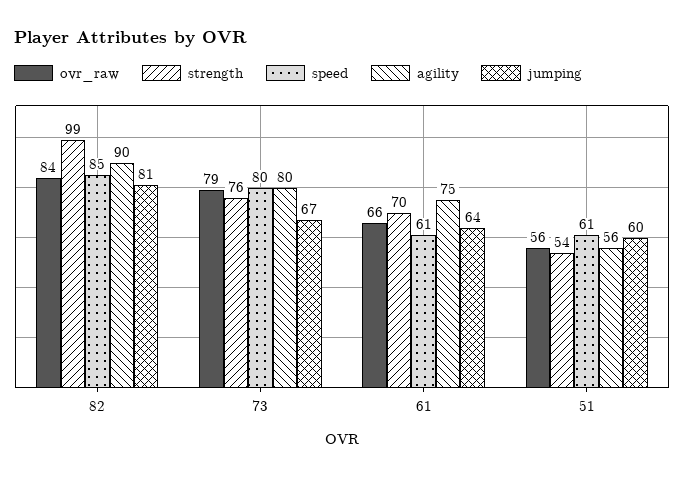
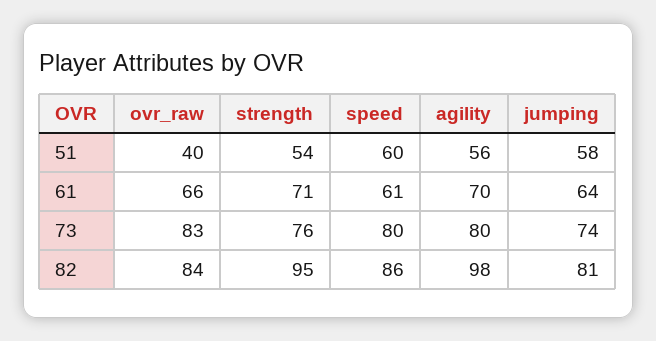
strength, 82: 99 -> 95
speed, 82: 85 -> 86
agility, 82: 90 -> 98
ovr_raw, 73: 79 -> 83
jumping, 73: 67 -> 74
strength, 61: 70 -> 71
agility, 61: 75 -> 70
ovr_raw, 51: 56 -> 40
speed, 51: 61 -> 60
jumping, 51: 60 -> 58

